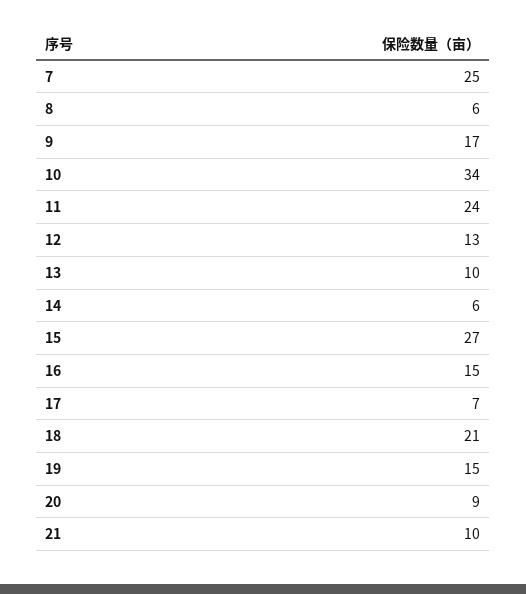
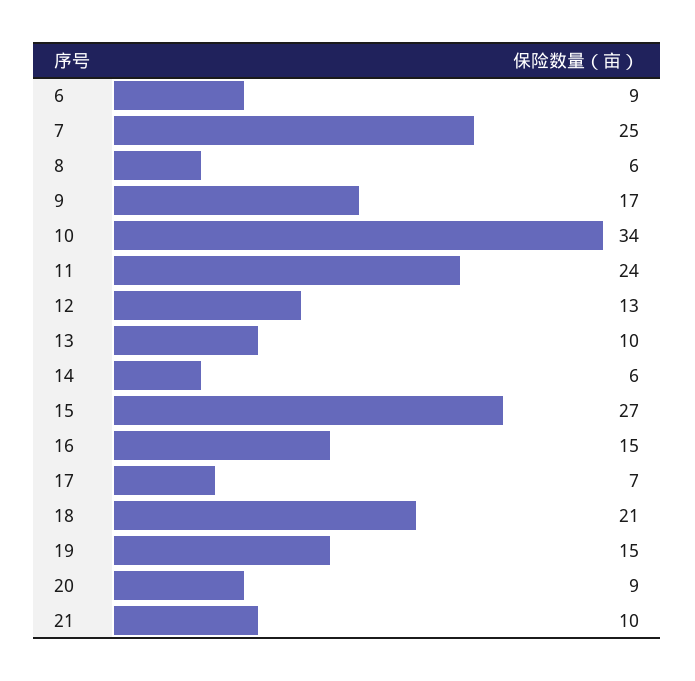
6: none -> 9

